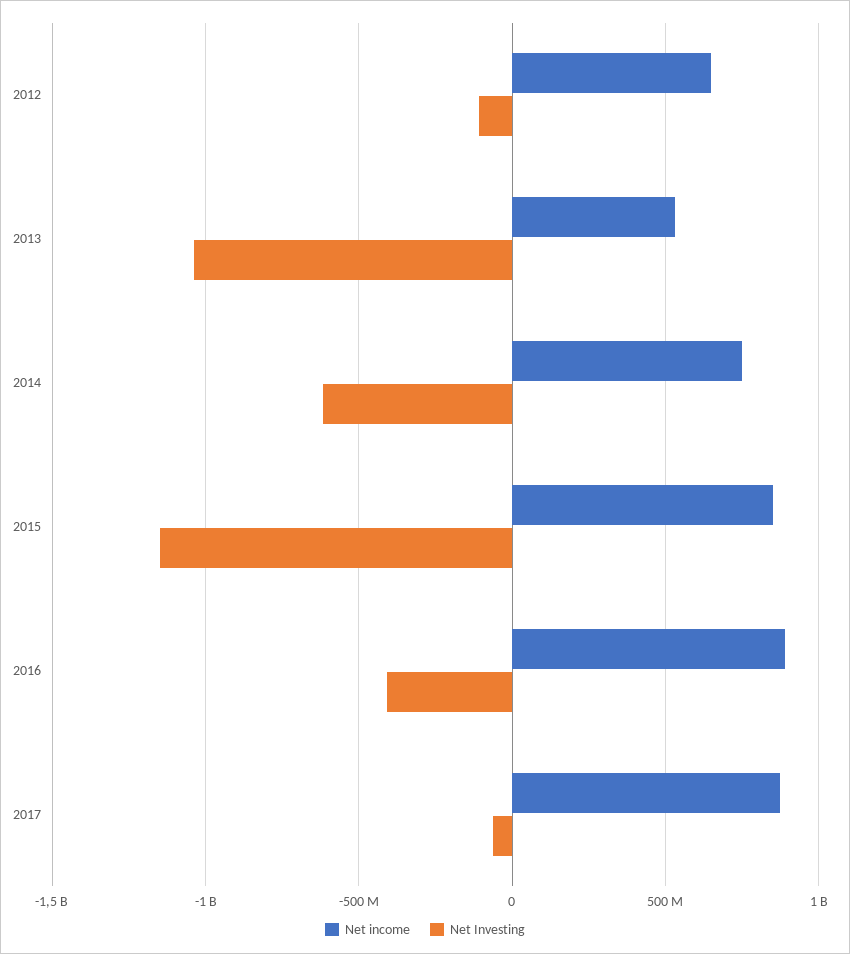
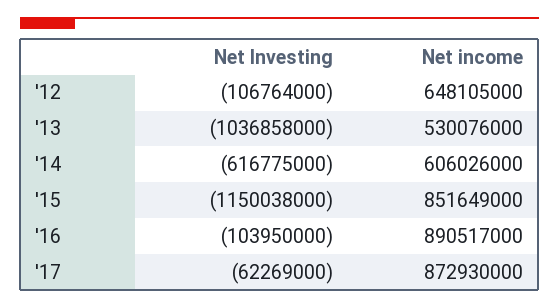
Net income, 2014: 750000000 -> 606026000
Net Investing, 2016: -400000000 -> -103950000

